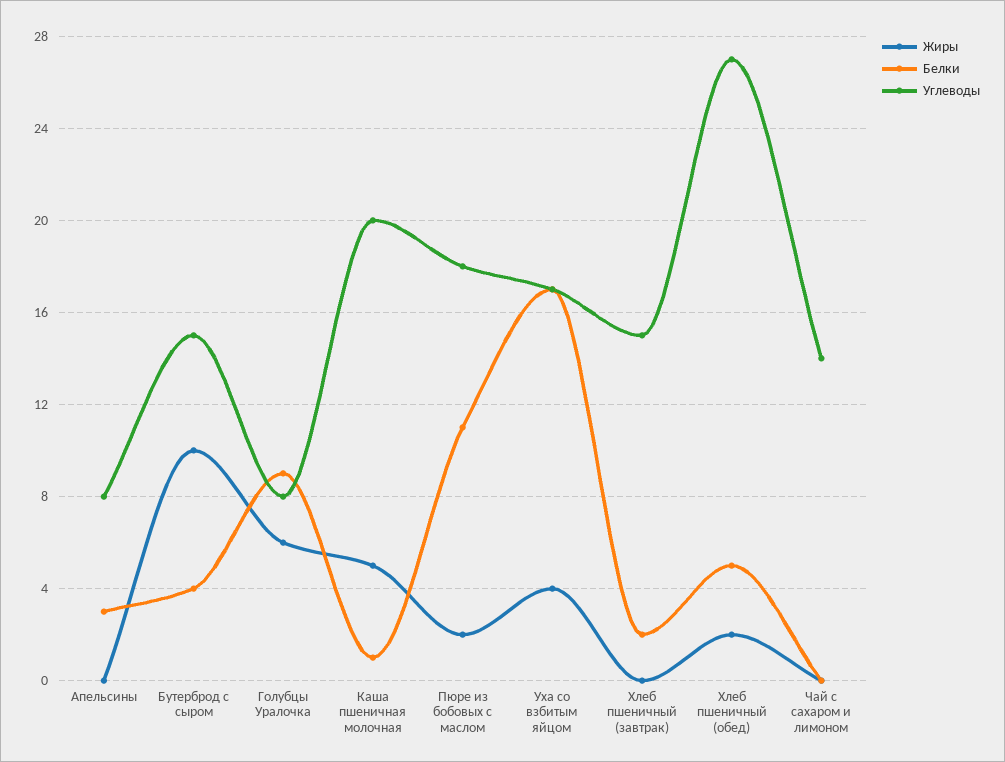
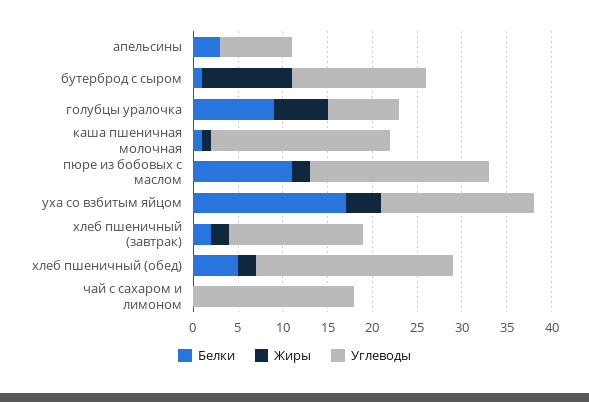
Белки, Бутерброд с сыром: 4 -> 1
Жиры, Каша пшеничная молочная: 5 -> 1
Углеводы, Пюре из бобовых с маслом: 18 -> 20
Жиры, Хлеб пшеничный (завтрак): 0 -> 2
Углеводы, Хлеб пшеничный (обед): 27 -> 22
Углеводы, Чай с сахаром и лимоном: 14 -> 18

